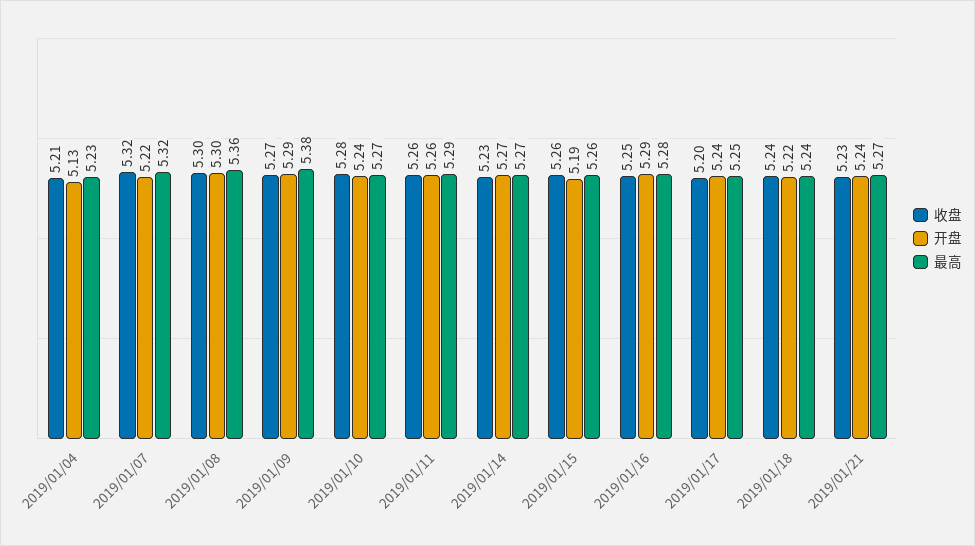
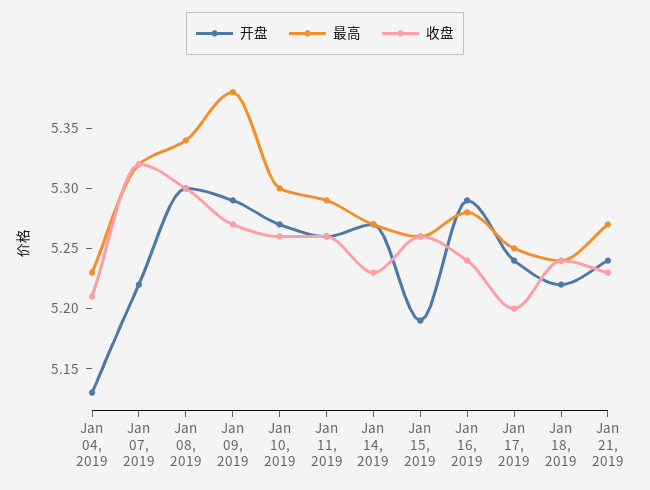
最高, 2019/01/08: 5.36 -> 5.34
收盘, 2019/01/10: 5.28 -> 5.26
开盘, 2019/01/10: 5.24 -> 5.27
最高, 2019/01/10: 5.27 -> 5.3
收盘, 2019/01/16: 5.25 -> 5.24

